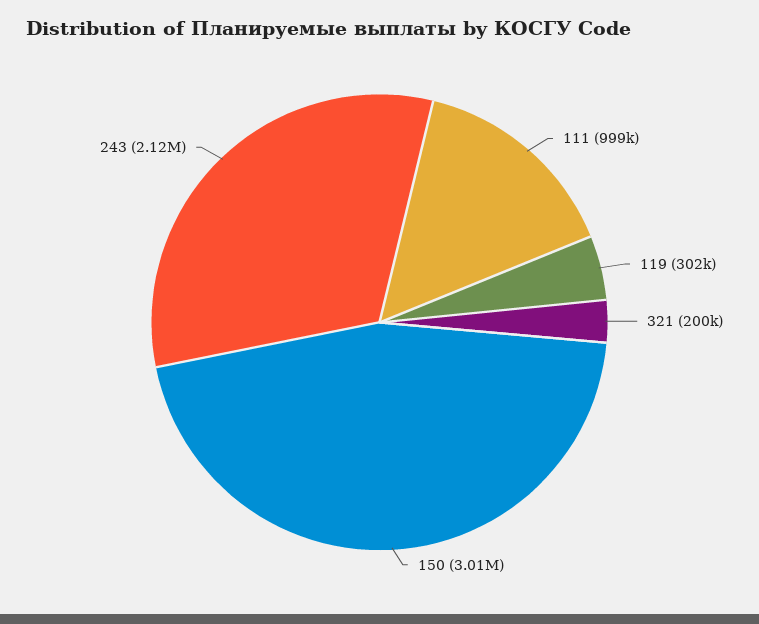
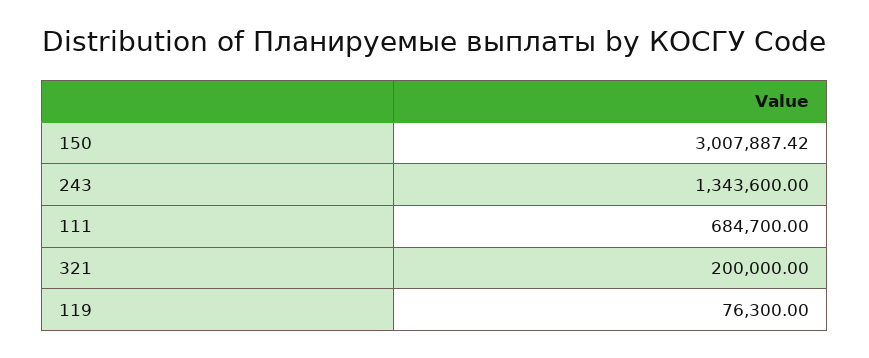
111: 999000 -> 684700
119: 302000 -> 76300
243: 2120000 -> 1343600

